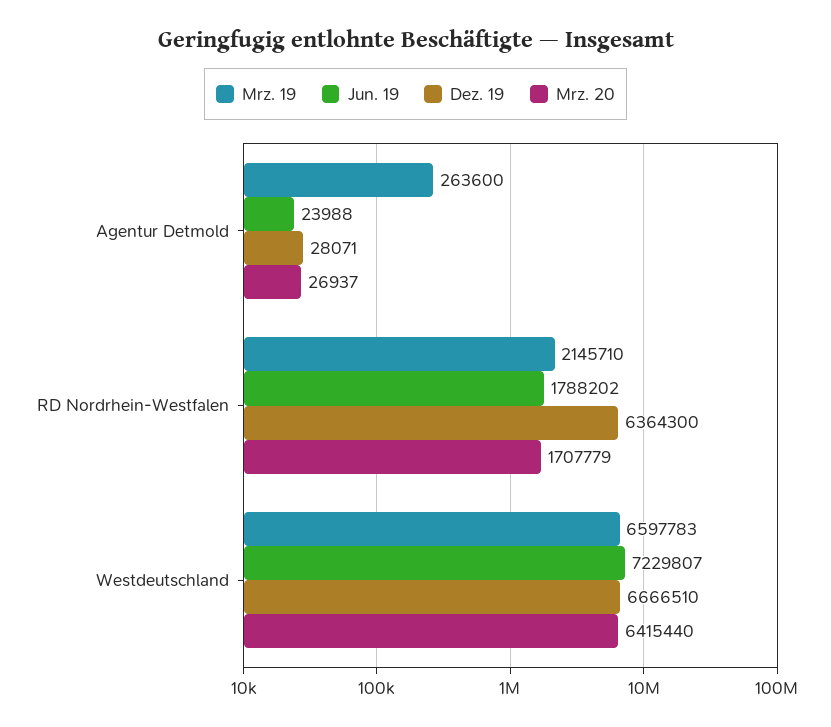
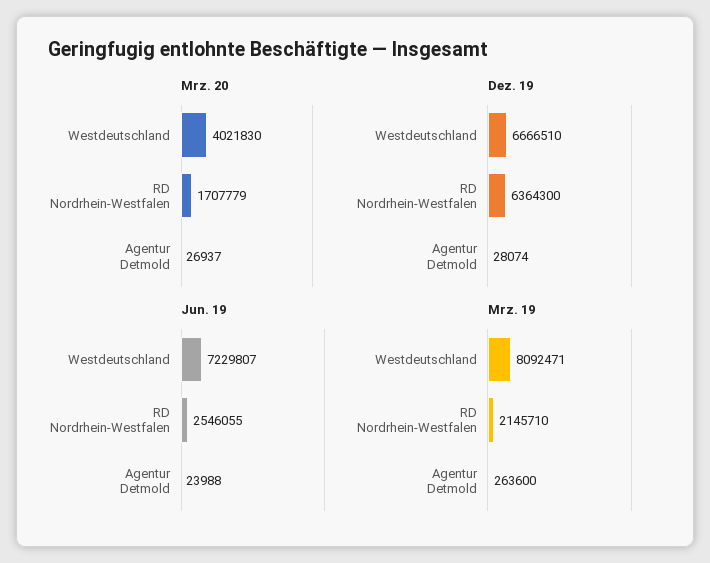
Dez. 19, Agentur Detmold: 28071 -> 28074
Jun. 19, RD Nordrhein-Westfalen: 1788202 -> 2546055
Mrz. 19, Westdeutschland: 6597783 -> 8092471
Mrz. 20, Westdeutschland: 6415440 -> 4021830

